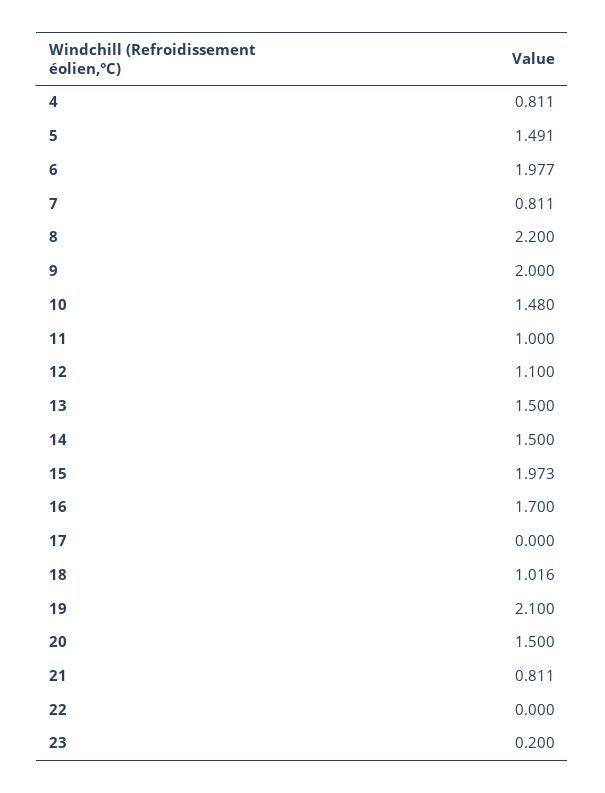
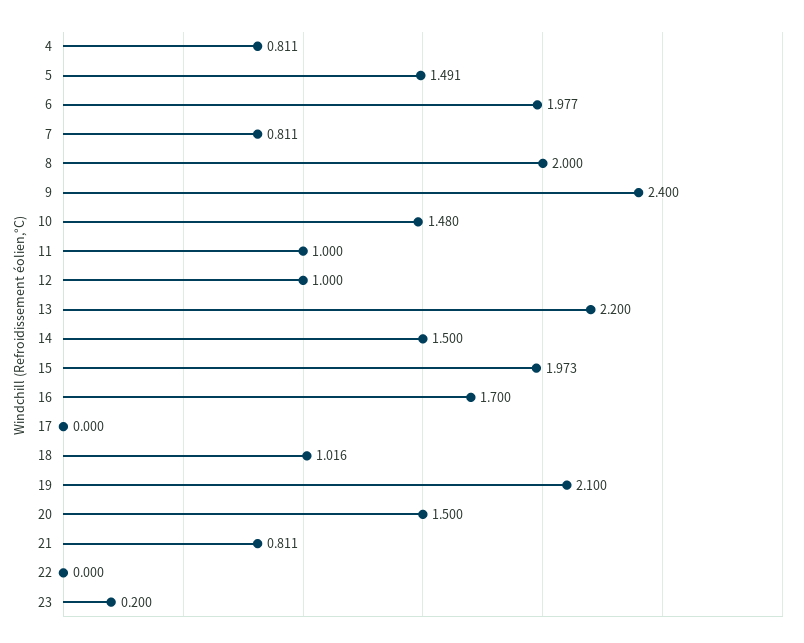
8: 2.2 -> 2
9: 2 -> 2.4
12: 1.1 -> 1
13: 1.5 -> 2.2

